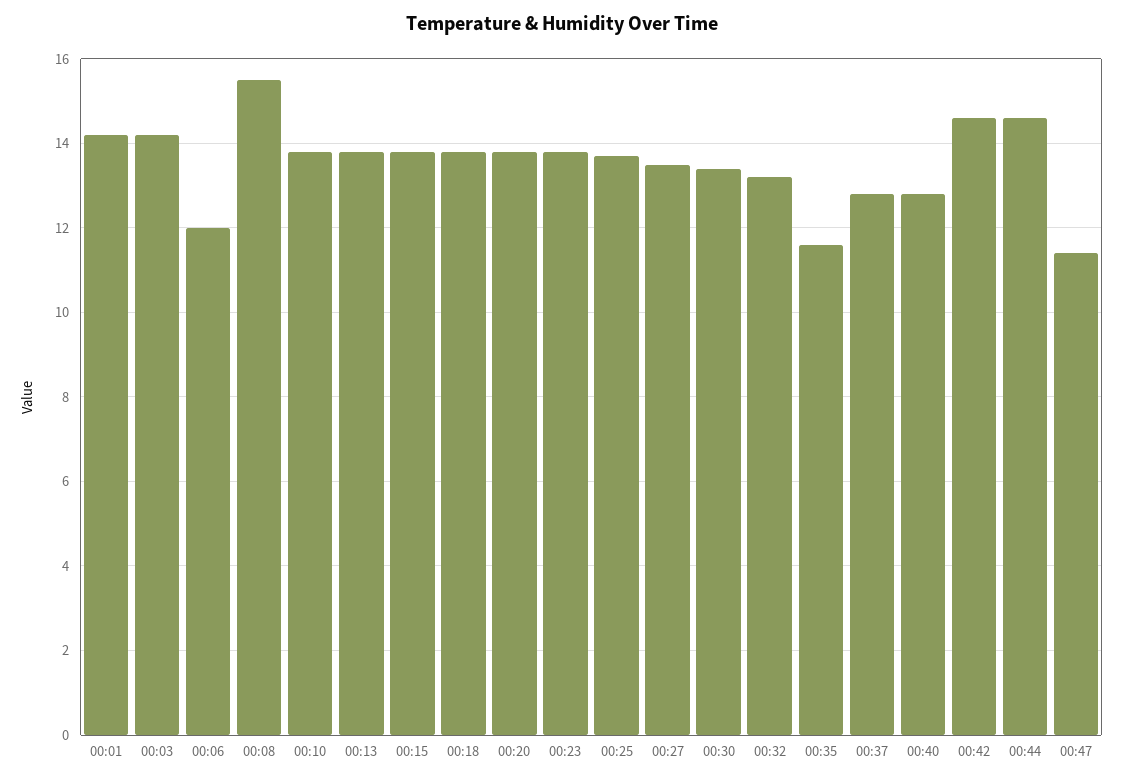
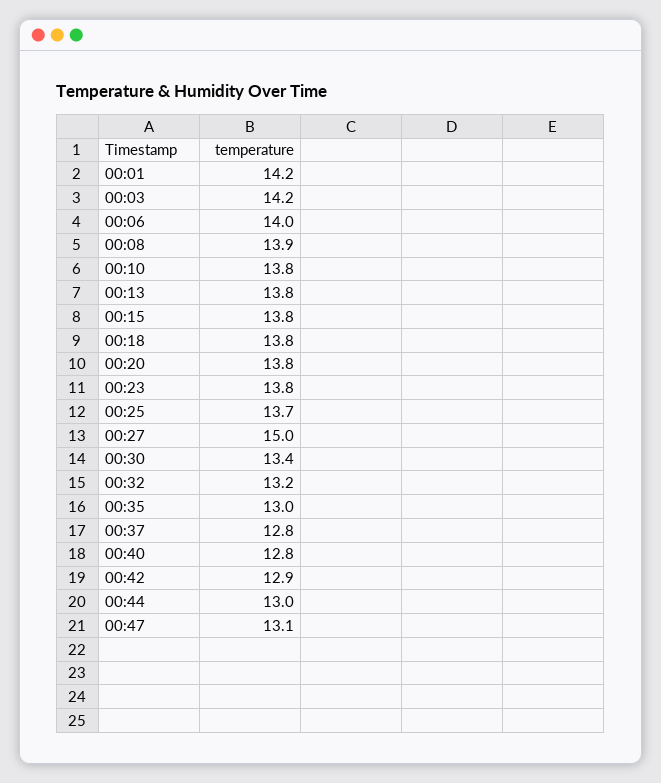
00:06: 12 -> 14
00:08: 15.5 -> 13.9
00:27: 13.5 -> 15
00:35: 11.5 -> 13
00:42: 14.5 -> 12.9
00:44: 14.5 -> 13
00:47: 11.5 -> 13.1

